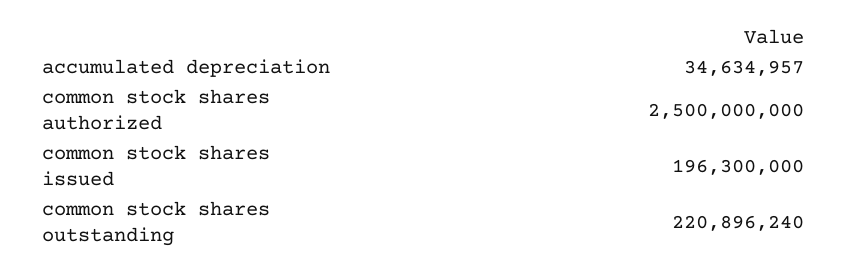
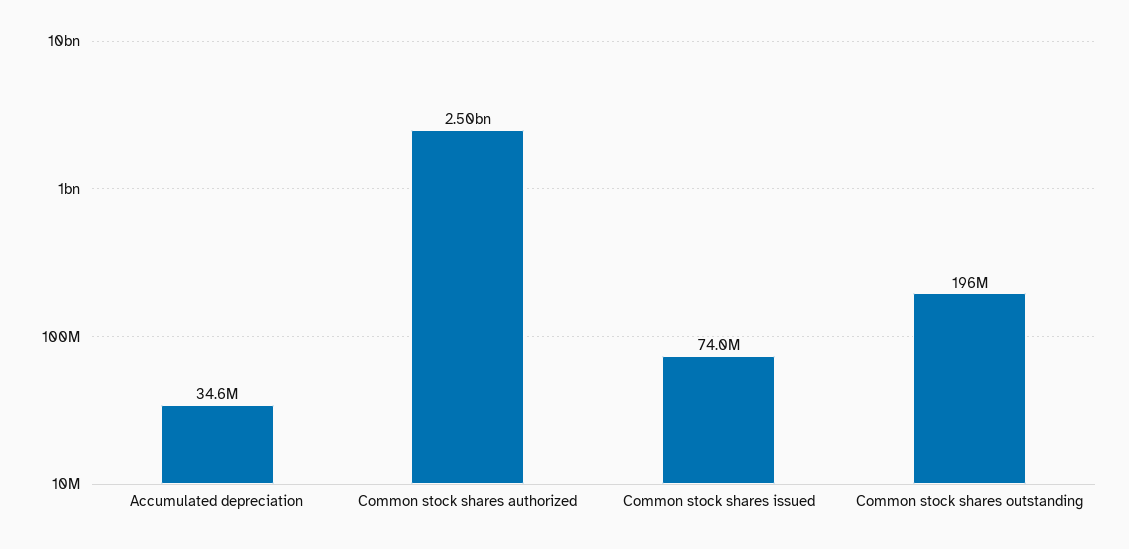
common stock shares issued: 196300000 -> 74000000
common stock shares outstanding: 220896240 -> 196000000

